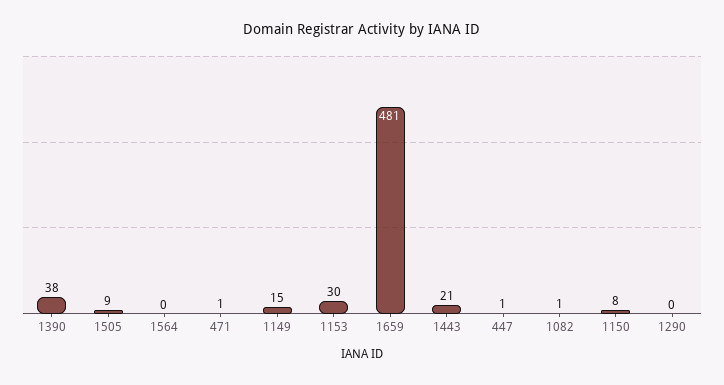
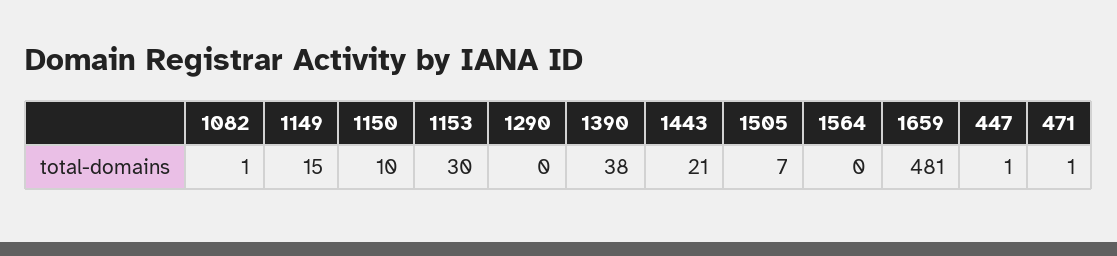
1505: 9 -> 7
1150: 8 -> 10

